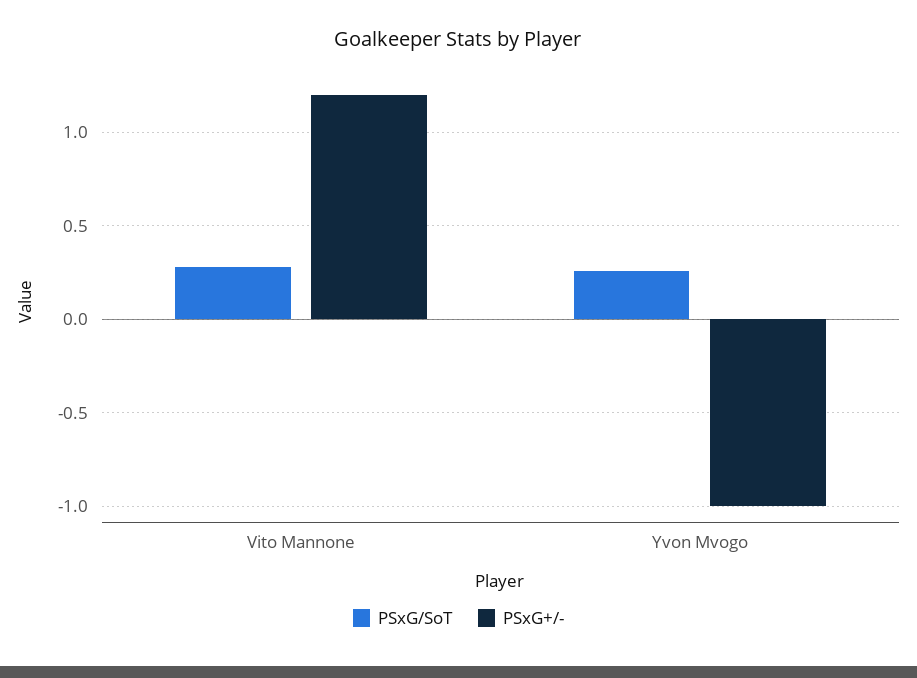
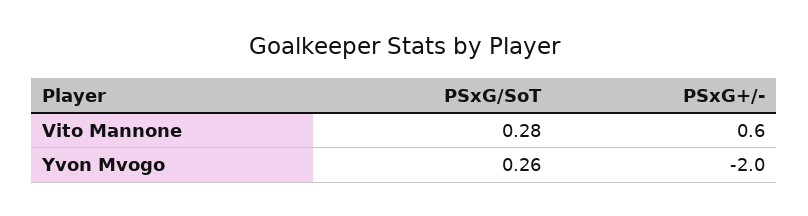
PSxG+/-, Vito Mannone: 1.2 -> 0.6
PSxG+/-, Yvon Mvogo: -1 -> -2

